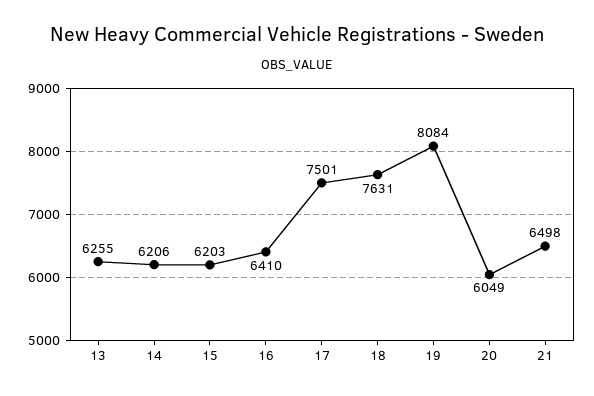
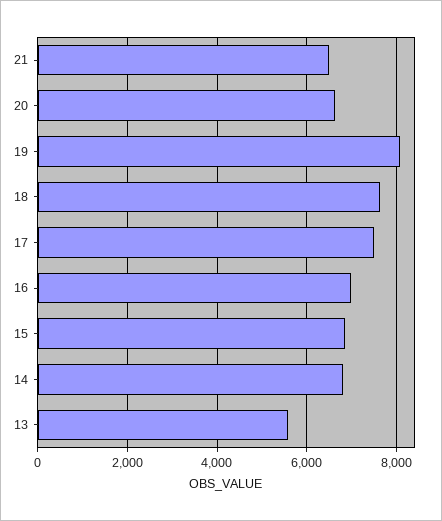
13: 6255 -> 5600
14: 6206 -> 6800
15: 6203 -> 6800
16: 6410 -> 7000
20: 6049 -> 6600

